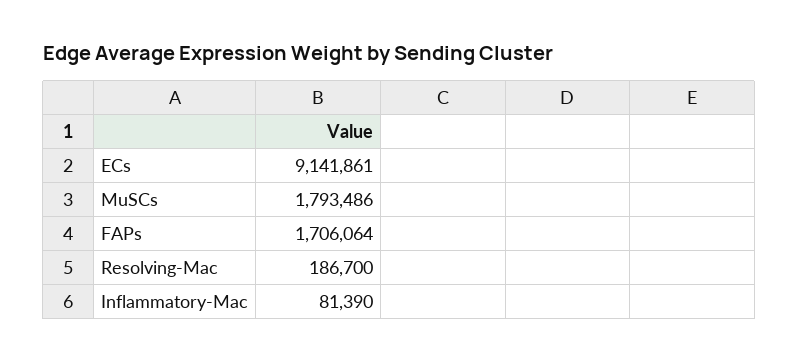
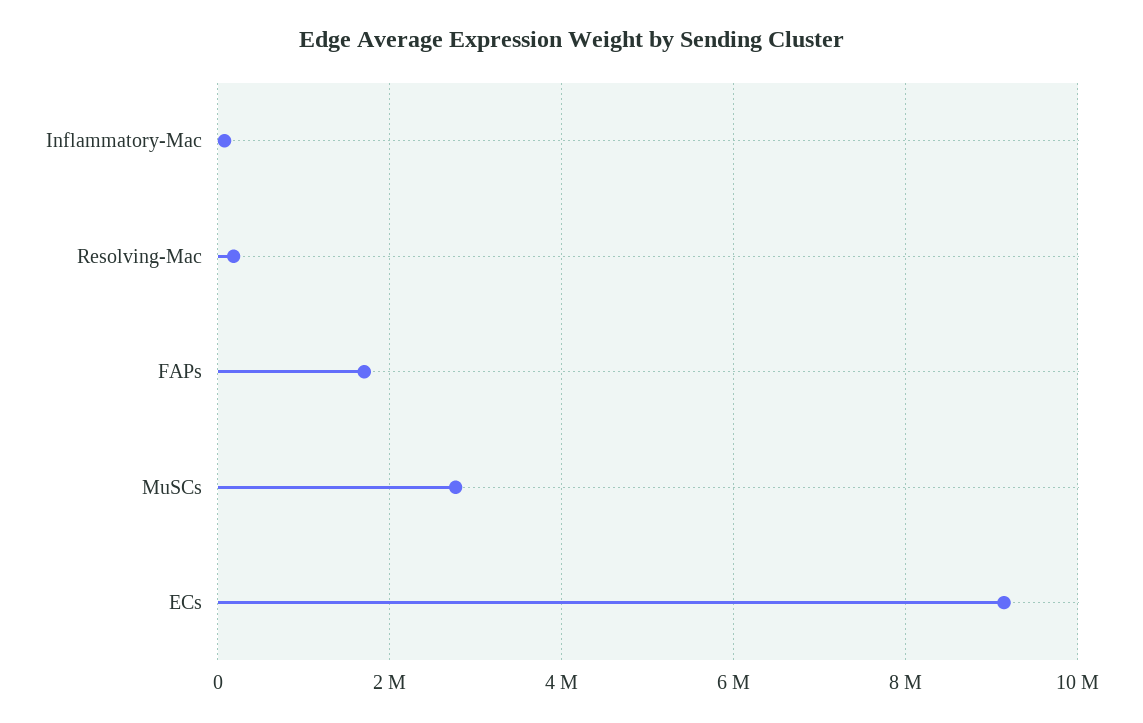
MuSCs: 1793486 -> 2800000

